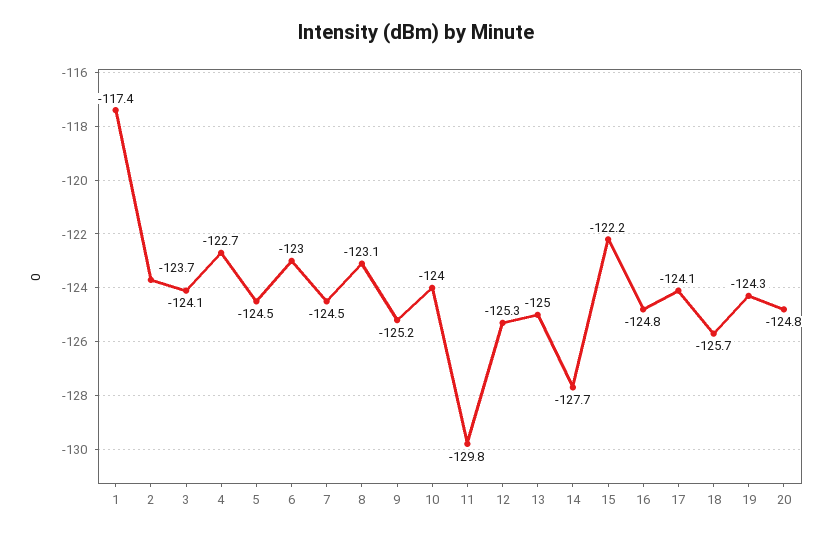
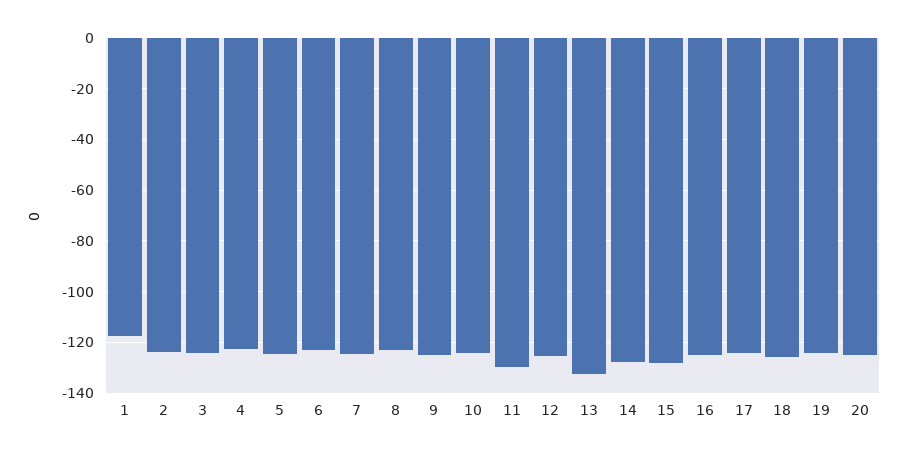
13: -125 -> -132.5
15: -122.2 -> -127.5

